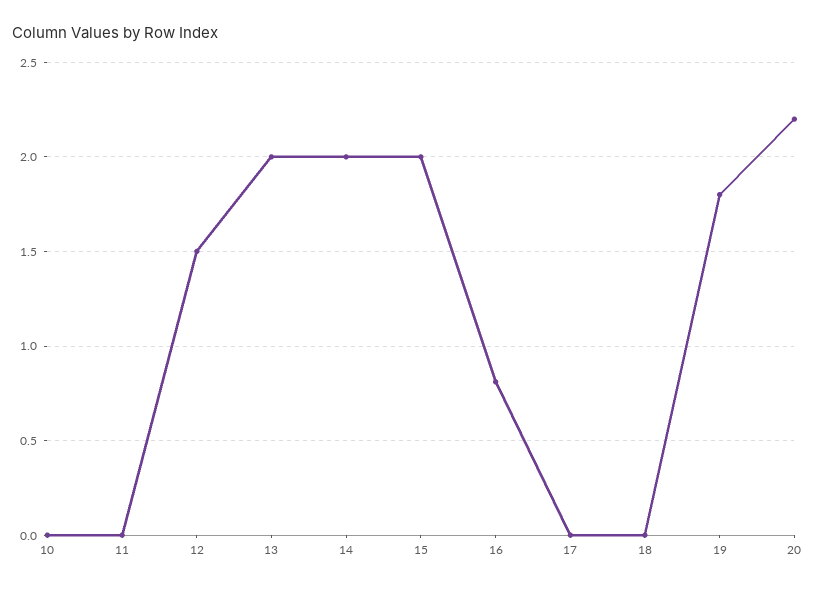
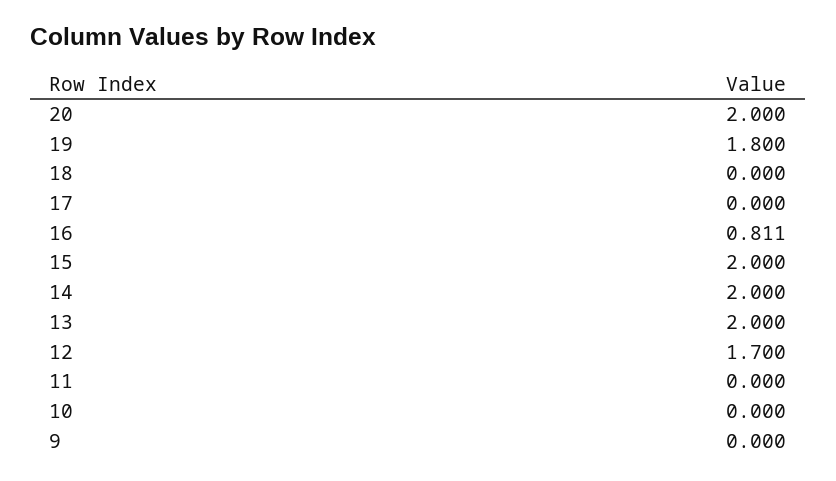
12: 1.5 -> 1.7
20: 2.2 -> 2
9: none -> 0

